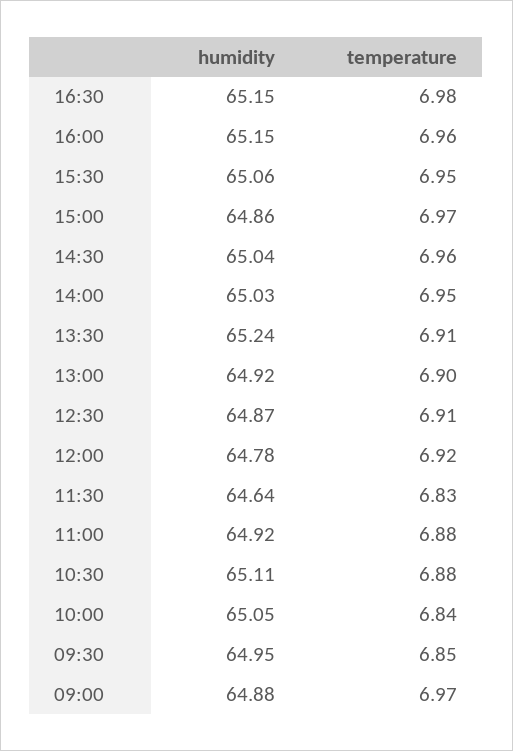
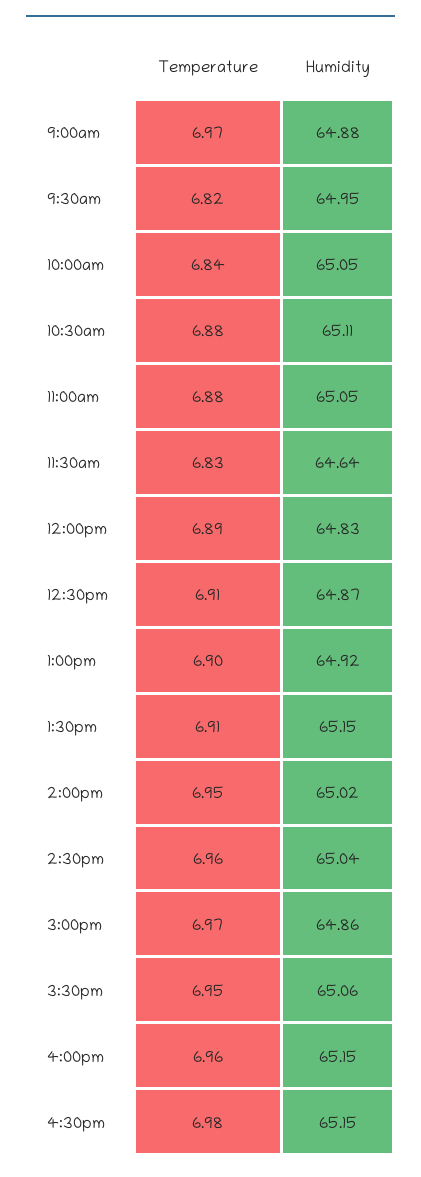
humidity, 14:00: 65.03 -> 65.02
humidity, 13:30: 65.24 -> 65.15
humidity, 12:00: 64.78 -> 64.83
temperature, 12:00: 6.92 -> 6.89
humidity, 11:00: 64.92 -> 65.05
temperature, 09:30: 6.85 -> 6.82

